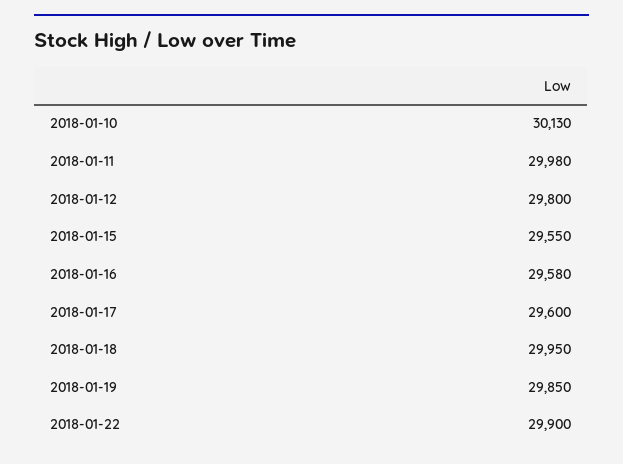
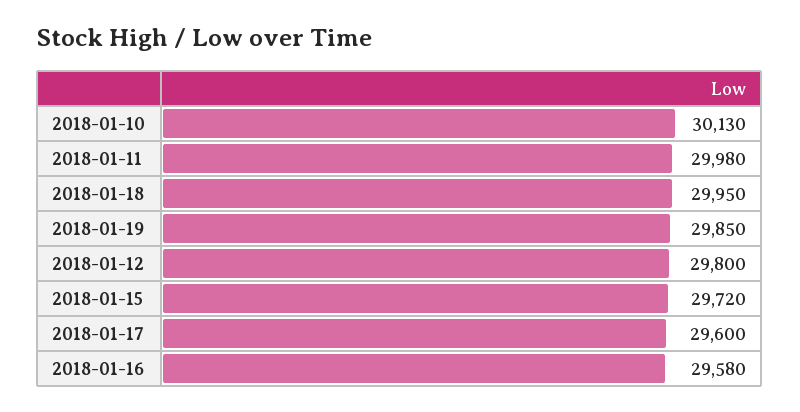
2018-01-15: 29550 -> 29720
2018-01-22: 29900 -> none

